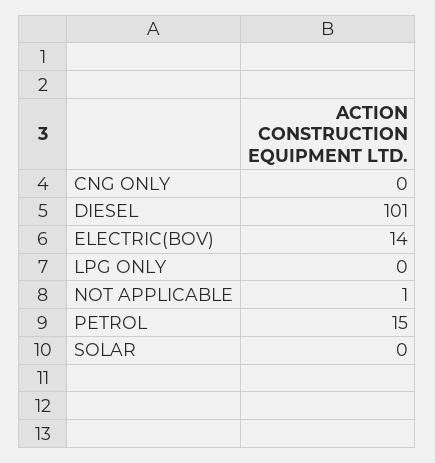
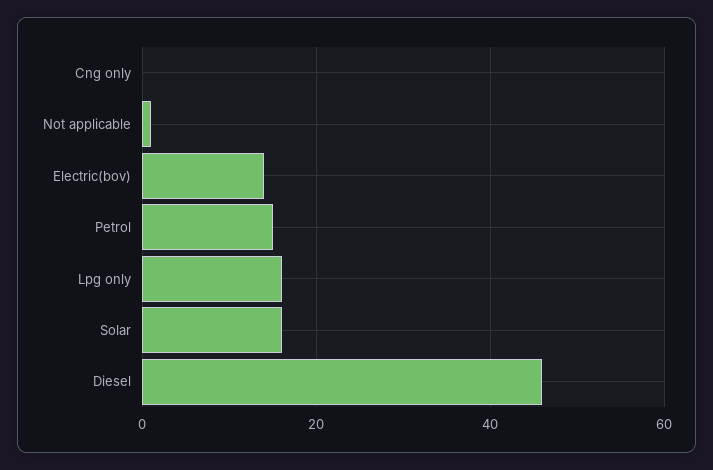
DIESEL: 101 -> 45
LPG ONLY: 0 -> 15
SOLAR: 0 -> 15

